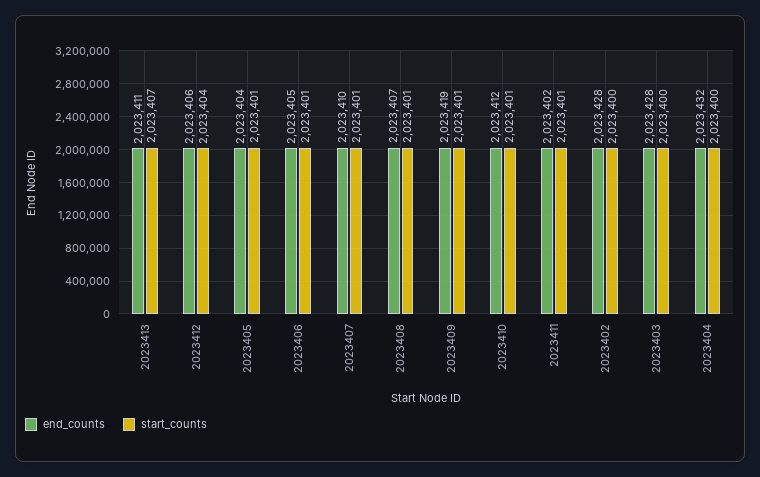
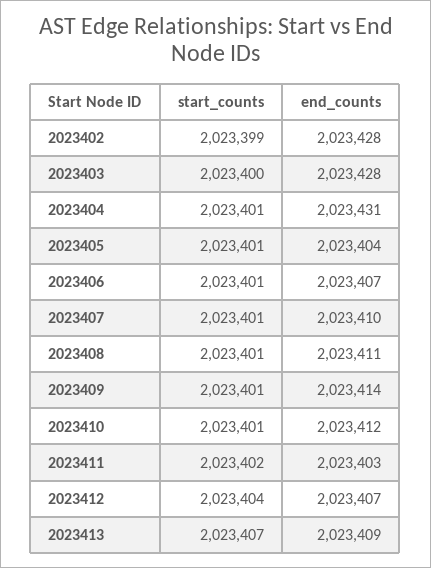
end_counts, 2023413: 2023411 -> 2023409
end_counts, 2023412: 2023406 -> 2023407
end_counts, 2023406: 2023405 -> 2023407
end_counts, 2023408: 2023407 -> 2023411
end_counts, 2023409: 2023419 -> 2023414
end_counts, 2023411: 2023402 -> 2023403
start_counts, 2023411: 2023401 -> 2023402
start_counts, 2023402: 2023400 -> 2023399
end_counts, 2023404: 2023432 -> 2023431
start_counts, 2023404: 2023400 -> 2023401

